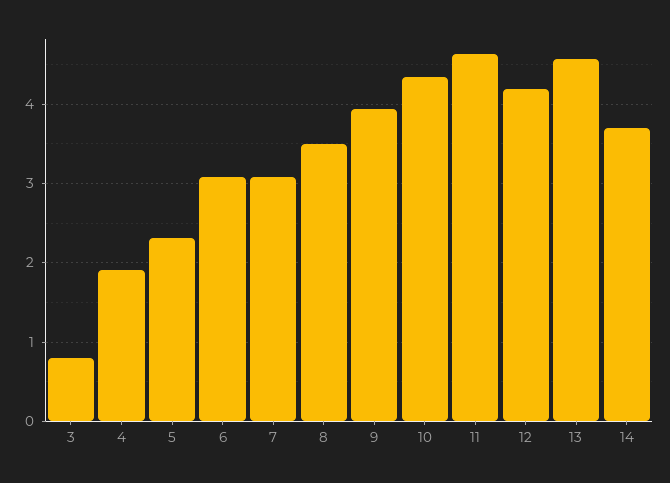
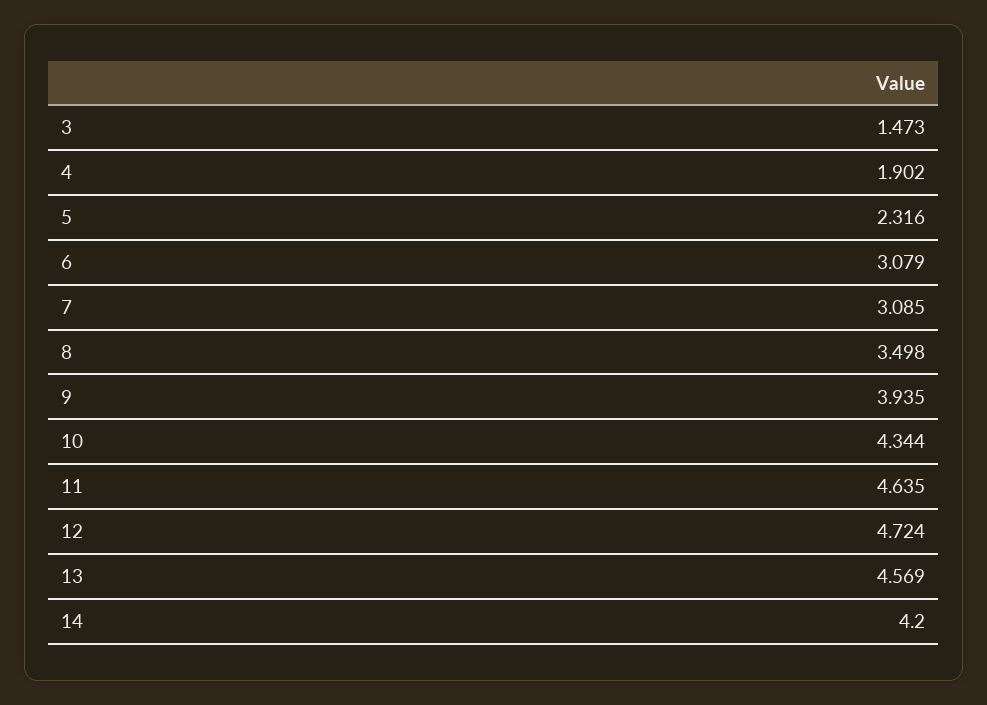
3: 0.8 -> 1.473
12: 4.2 -> 4.724
14: 3.7 -> 4.2

